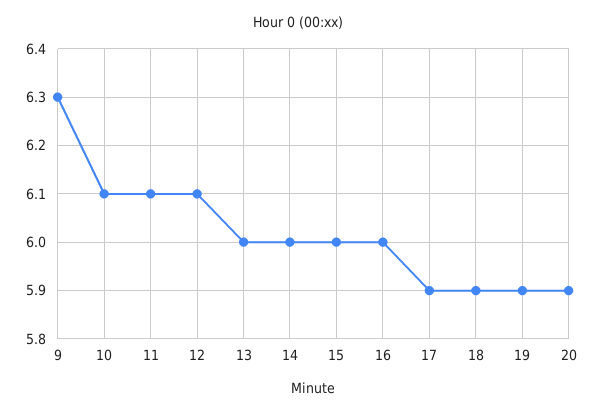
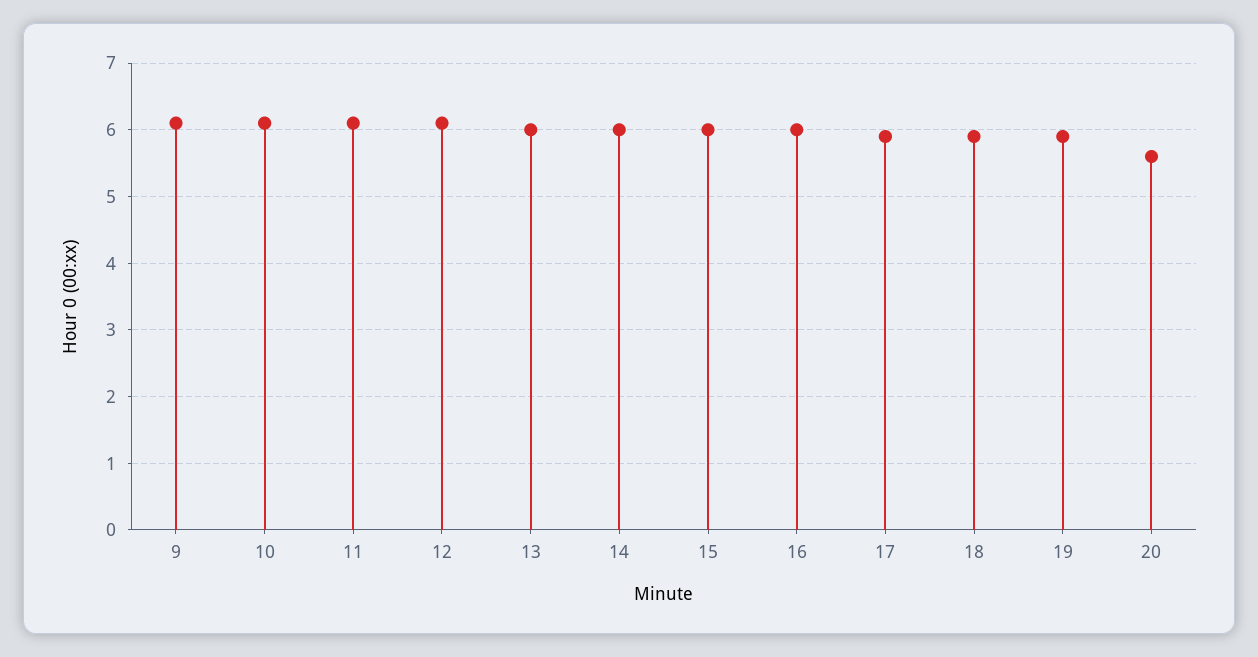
9: 6.3 -> 6.1
20: 5.9 -> 5.6

